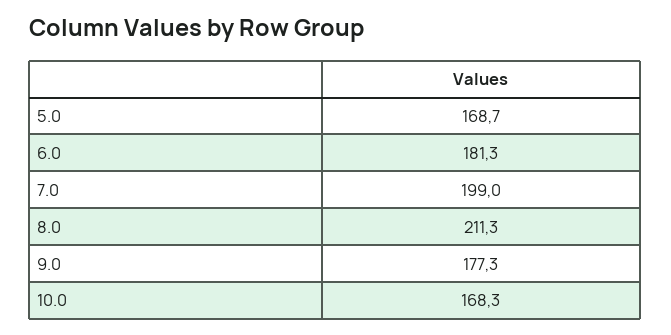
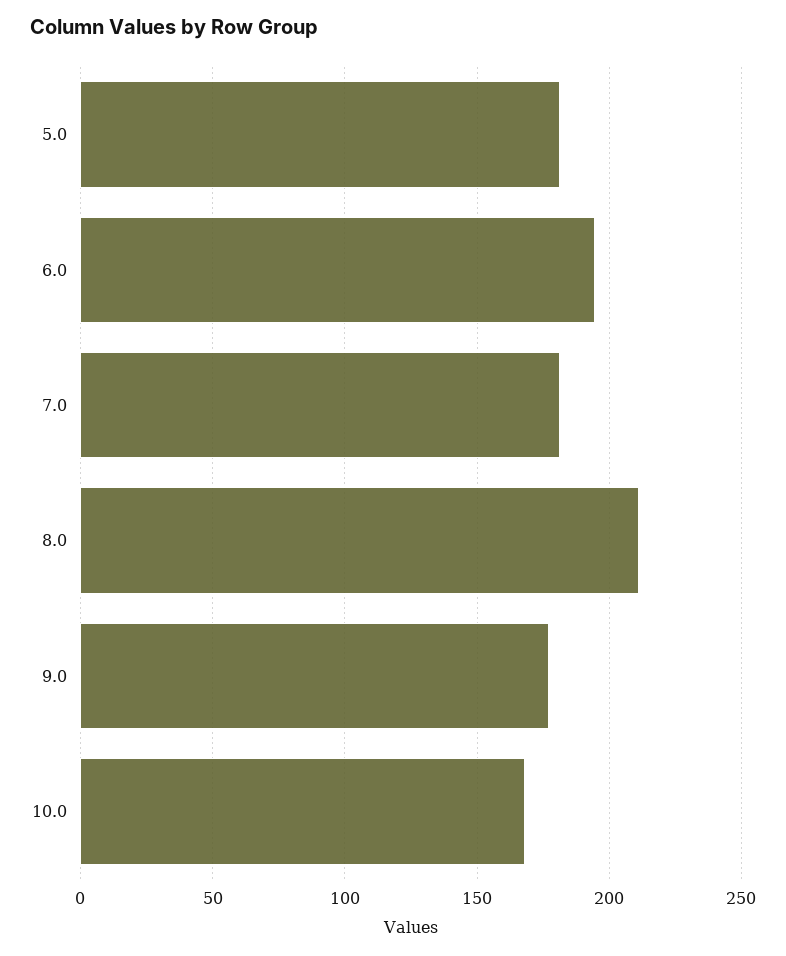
5.0: 168.7 -> 180
6.0: 181.3 -> 195
7.0: 199 -> 180

